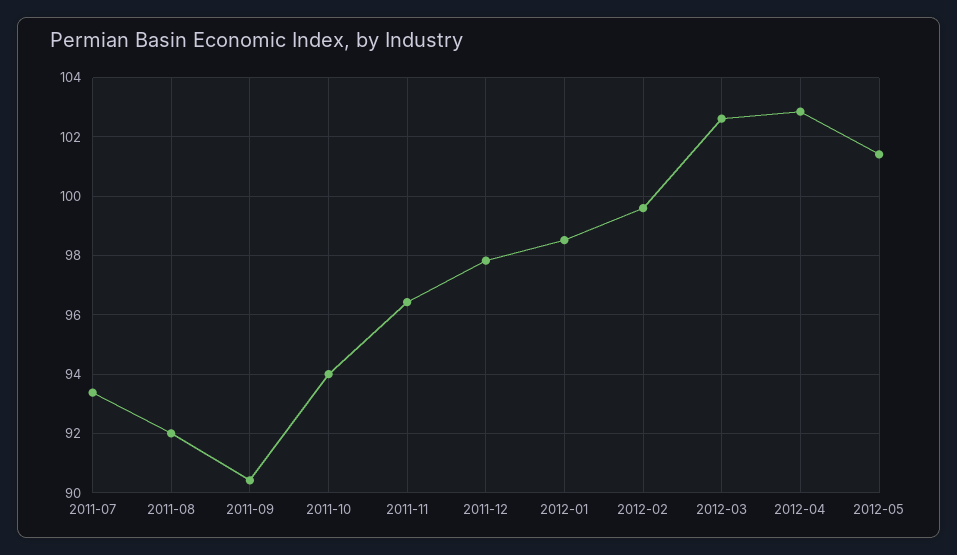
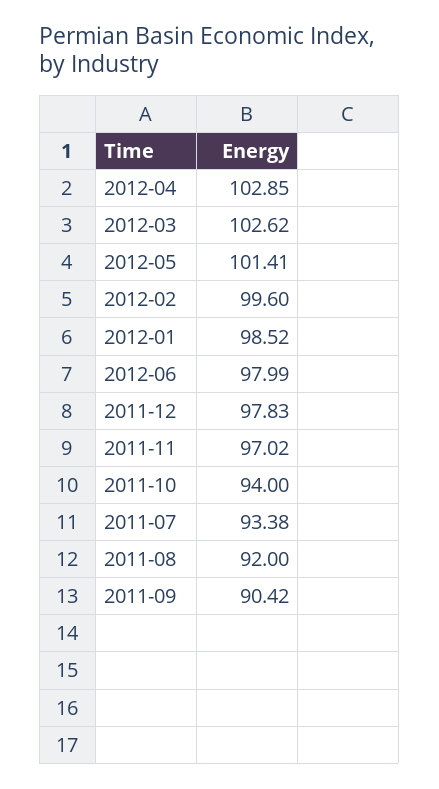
2011-11: 96.5 -> 97.02
2012-06: none -> 97.99

